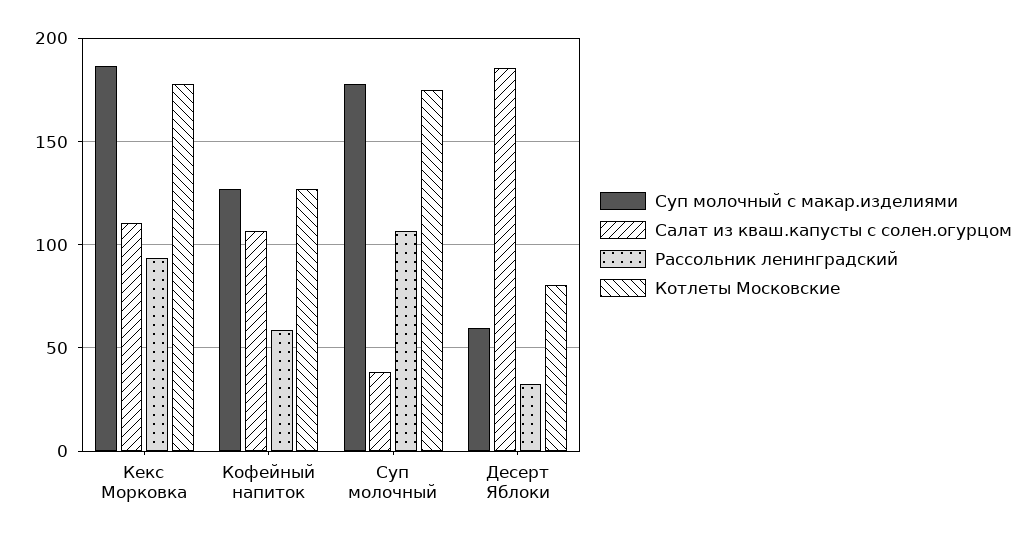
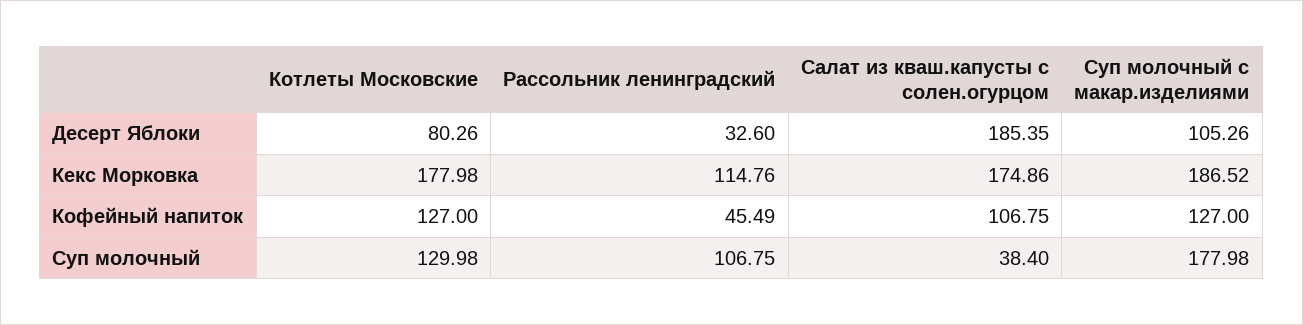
Салат из кваш.капусты с солен.огурцом, Кекс Морковка: 110 -> 174.86
Рассольник ленинградский, Кекс Морковка: 95 -> 114.76
Рассольник ленинградский, Кофейный напиток: 60 -> 45.49
Котлеты Московские, Суп молочный: 175 -> 129.98
Суп молочный с макар.изделиями, Десерт Яблоки: 60 -> 105.26

